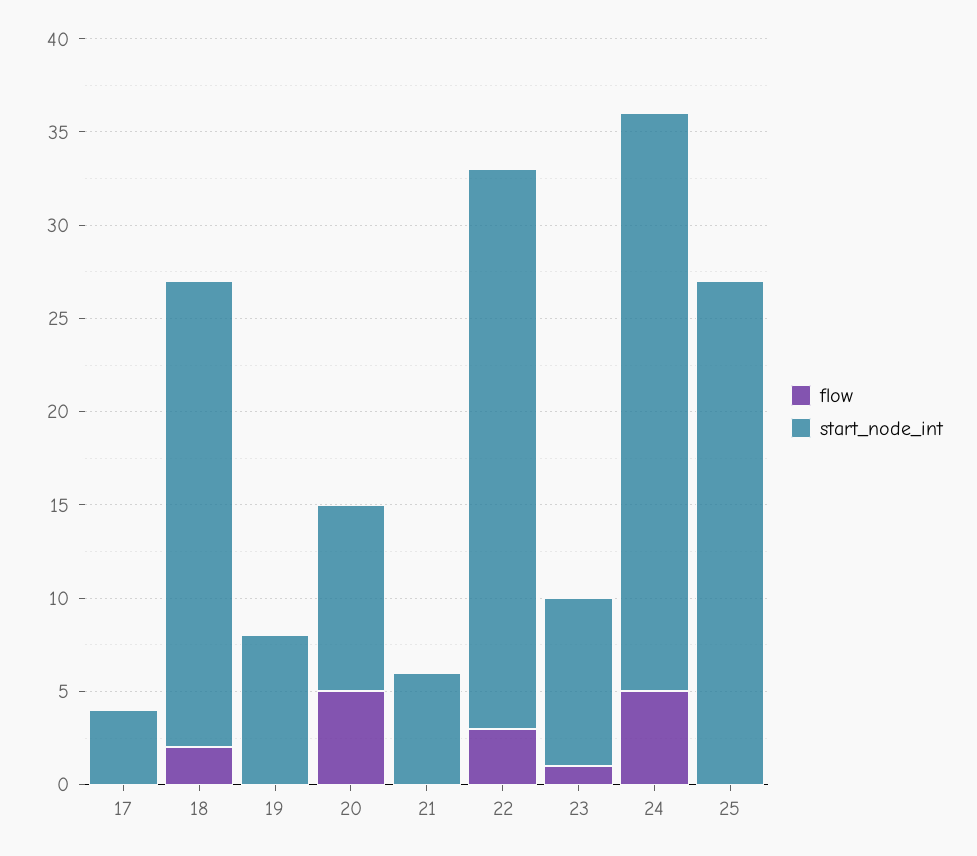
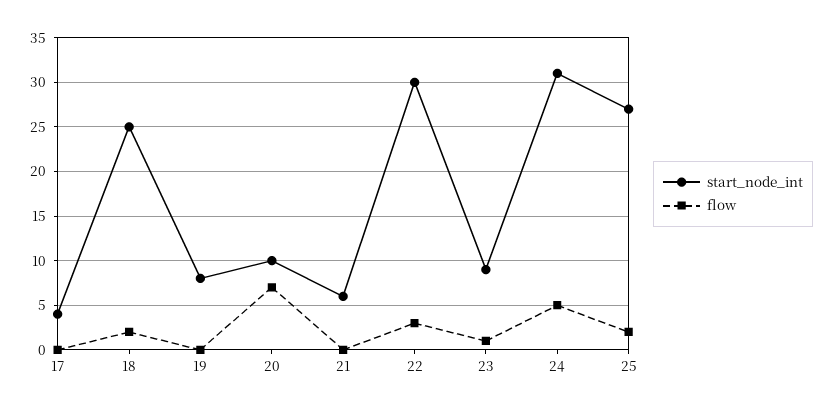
flow, 20: 5 -> 7
flow, 25: 0 -> 2

